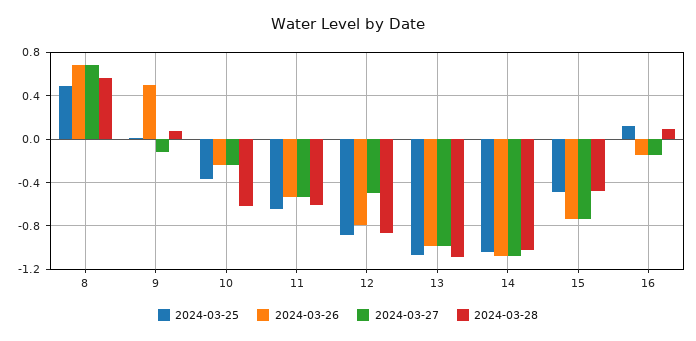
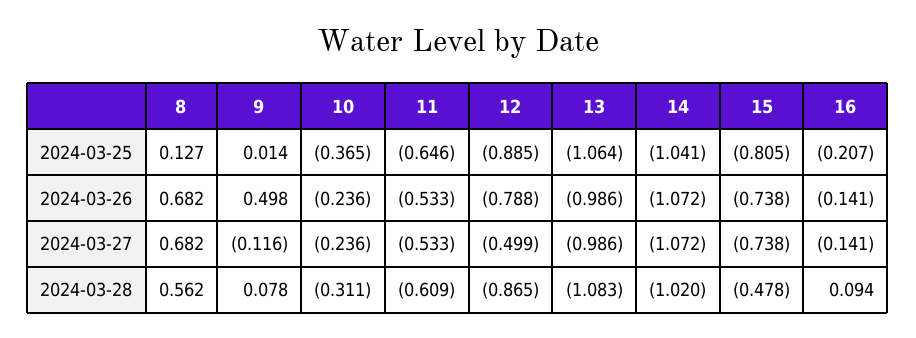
2024-03-25, 8: 0.5 -> 0.127
2024-03-28, 10: -0.6 -> -0.311
2024-03-25, 15: -0.5 -> -0.805
2024-03-25, 16: 0.1 -> -0.207

